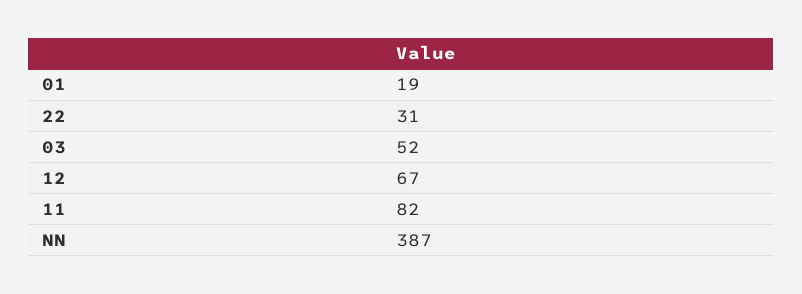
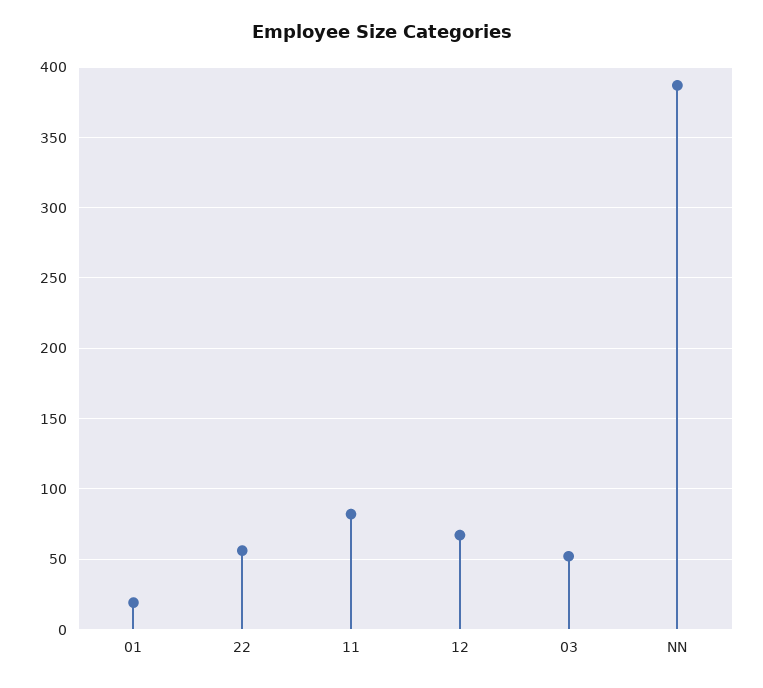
22: 31 -> 55

